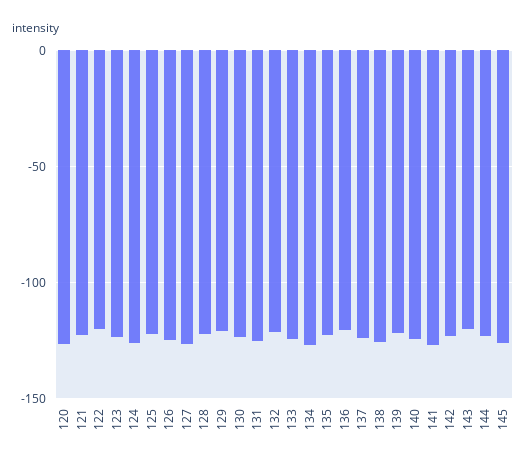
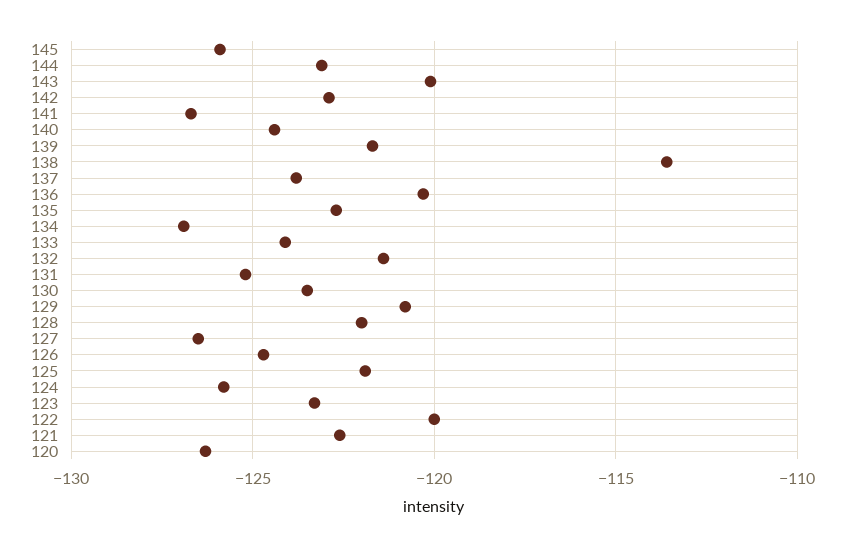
138: -125 -> -113.5

